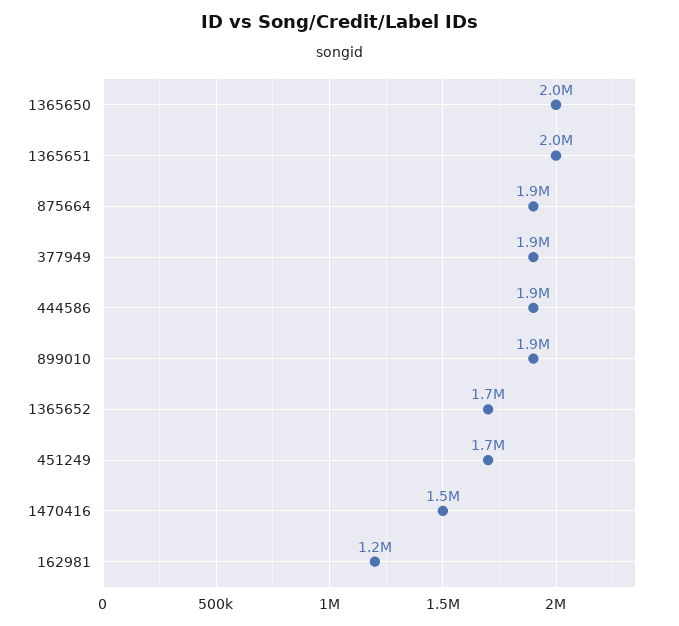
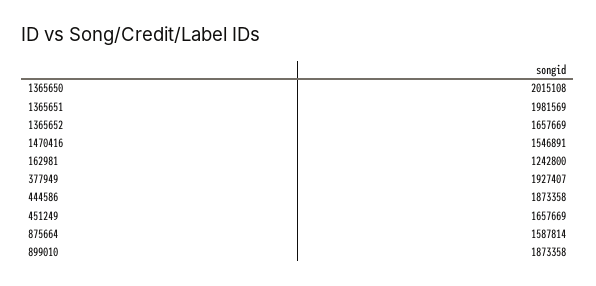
875664: 1900000 -> 1587814

